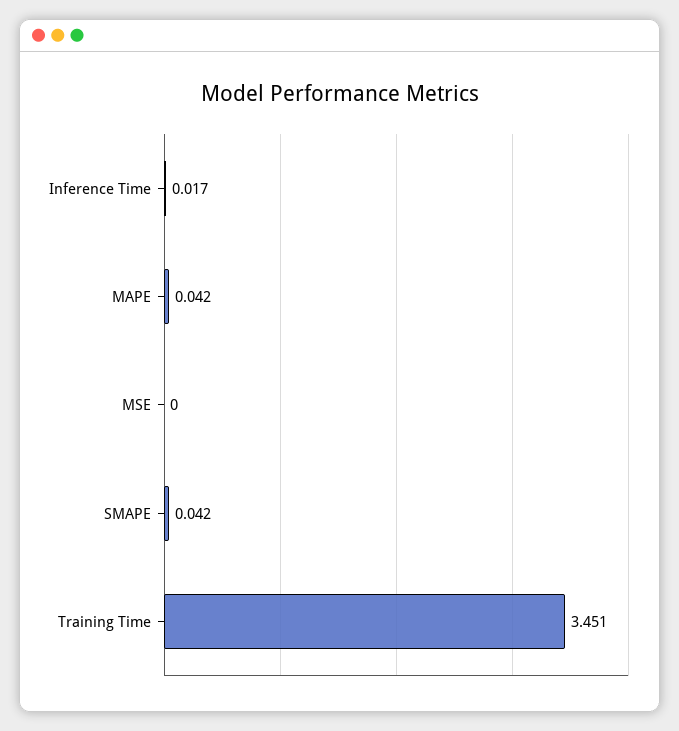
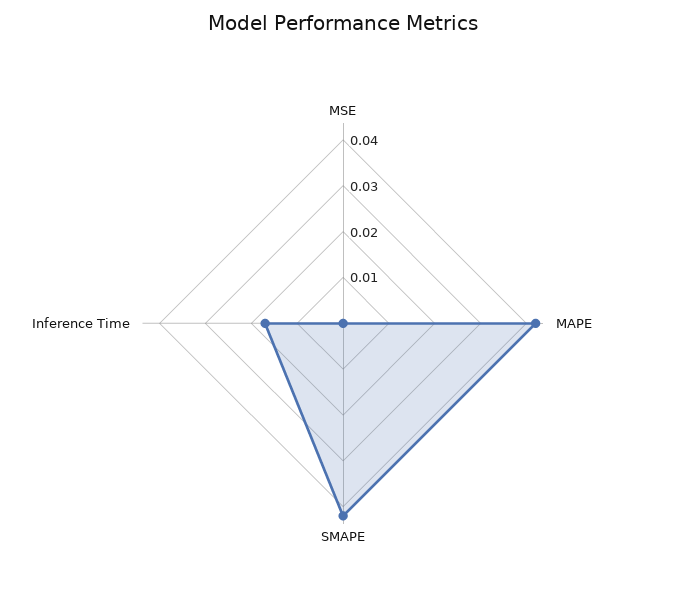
Training Time: 3.451 -> none

